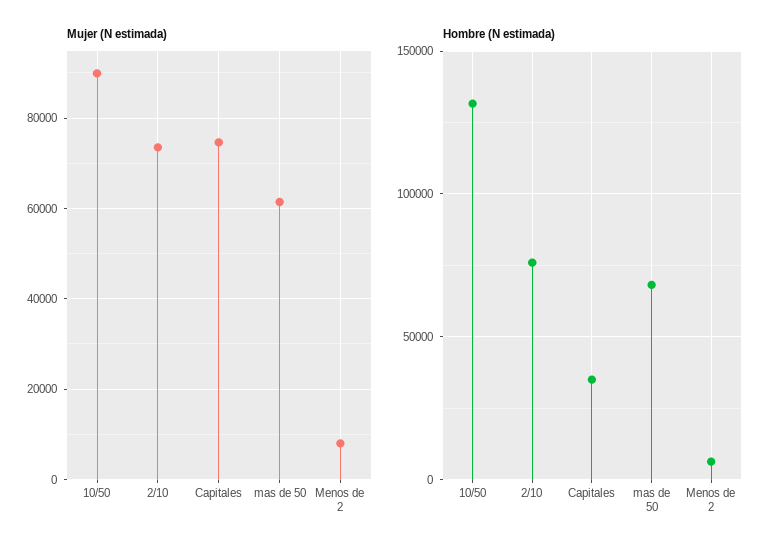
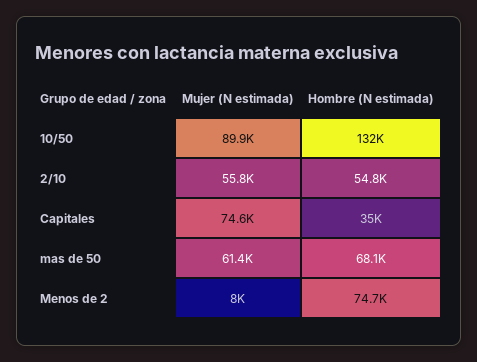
Mujer (N estimada), 2/10: 74000 -> 55800
Hombre (N estimada), 2/10: 75000 -> 54800
Hombre (N estimada), Menos de 2: 5000 -> 74700

